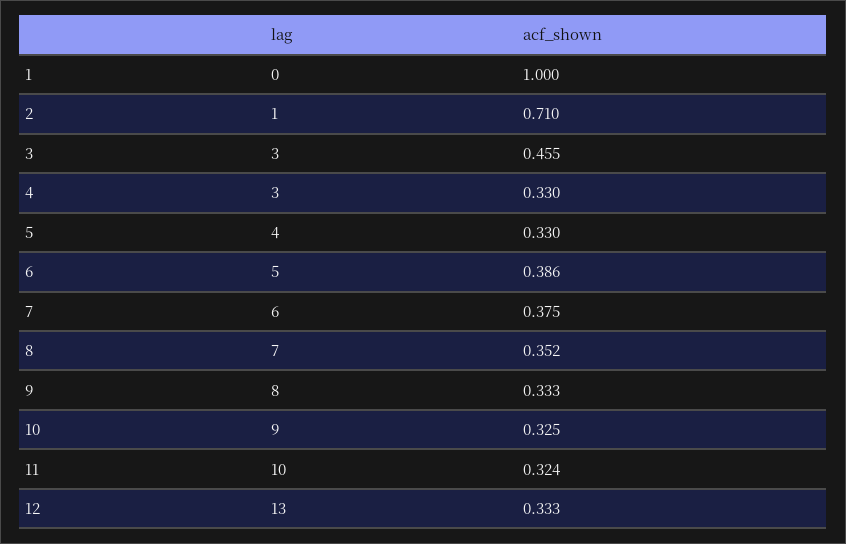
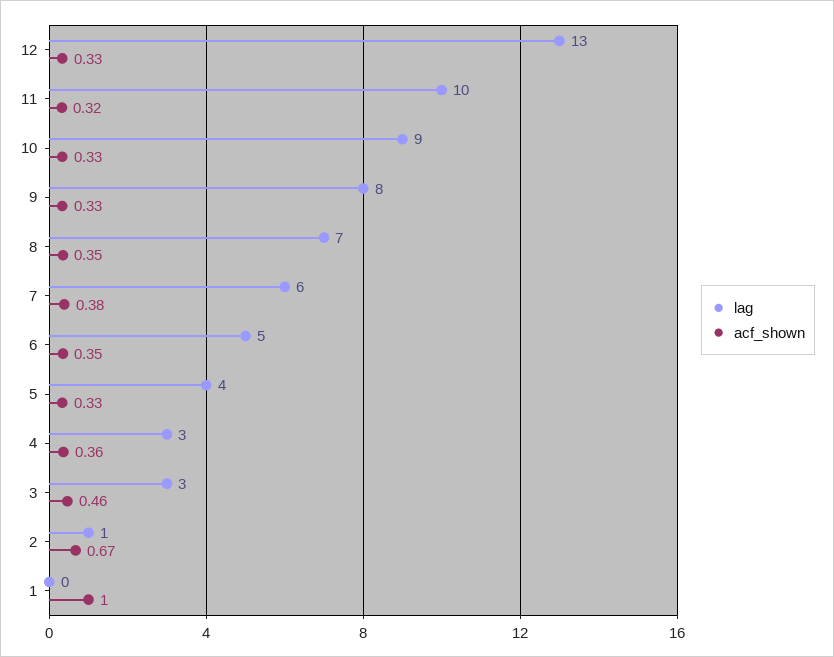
acf_shown, 2: 0.71 -> 0.67
acf_shown, 4: 0.33 -> 0.36
acf_shown, 6: 0.386 -> 0.35

